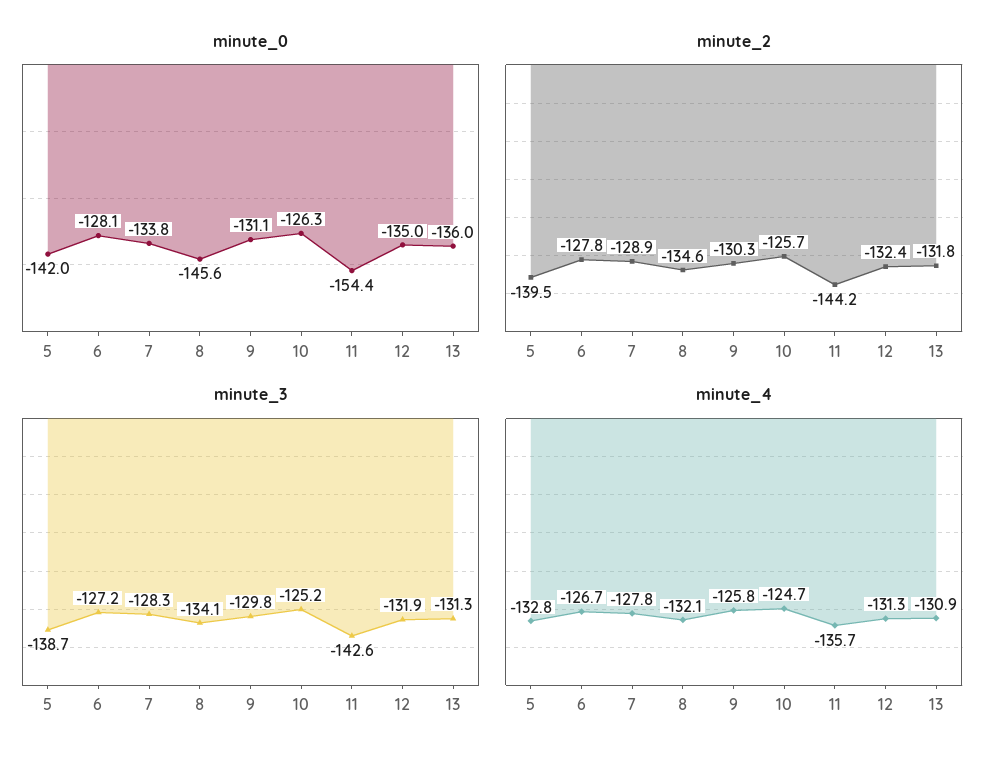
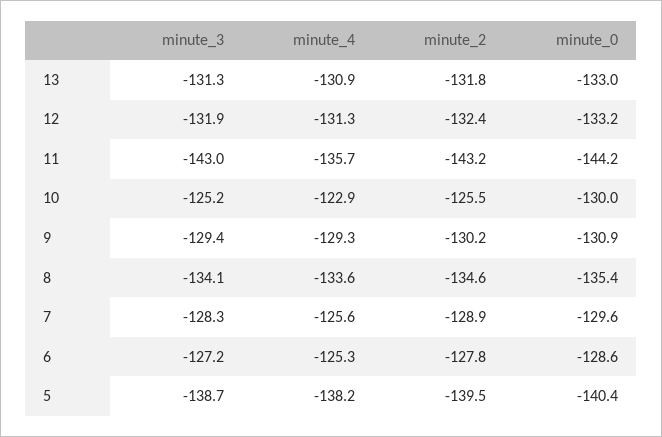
minute_0, 5: -142 -> -140.4
minute_0, 6: -128.1 -> -128.6
minute_0, 7: -133.8 -> -129.6
minute_0, 8: -145.6 -> -135.4
minute_0, 9: -131.1 -> -130.9
minute_0, 10: -126.3 -> -130
minute_0, 11: -154.4 -> -144.2
minute_0, 12: -135 -> -133.2
minute_0, 13: -136 -> -133
minute_2, 9: -130.3 -> -130.2
minute_2, 10: -125.7 -> -125.5
minute_2, 11: -144.2 -> -143.2
minute_3, 9: -129.8 -> -129.4
minute_3, 11: -142.6 -> -143
minute_4, 5: -132.8 -> -138.2
minute_4, 6: -126.7 -> -125.3
minute_4, 7: -127.8 -> -125.6
minute_4, 8: -132.1 -> -133.6
minute_4, 9: -125.8 -> -129.3
minute_4, 10: -124.7 -> -122.9

